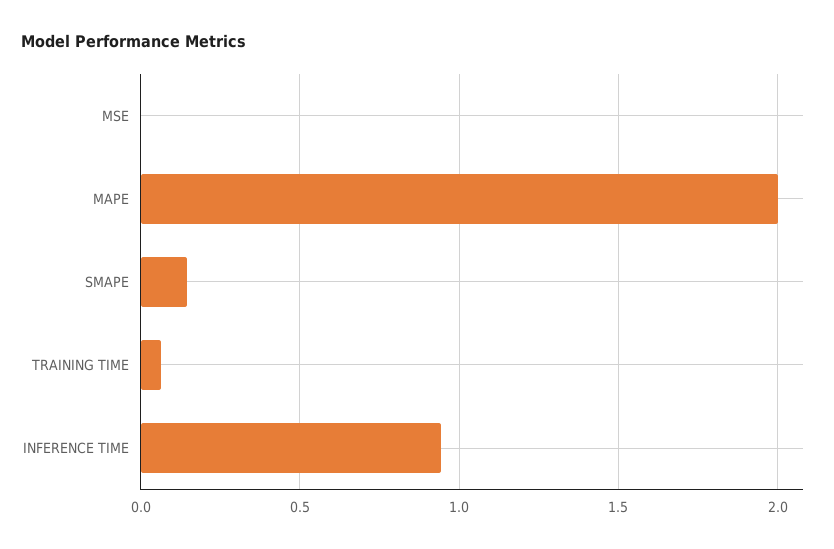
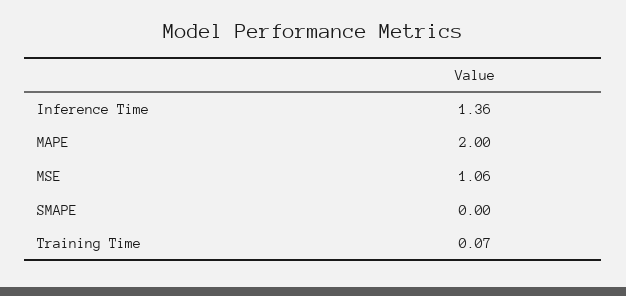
MSE: 0 -> 1.06
SMAPE: 0.15 -> 0
INFERENCE TIME: 0.95 -> 1.36

